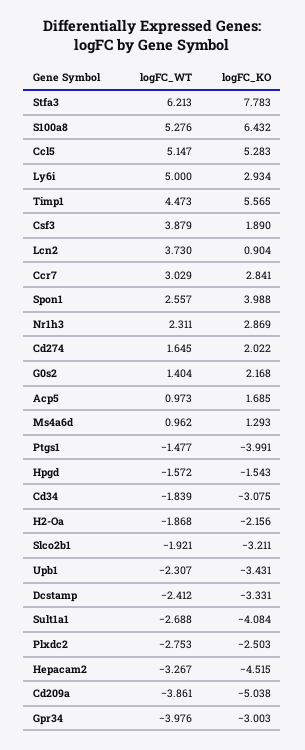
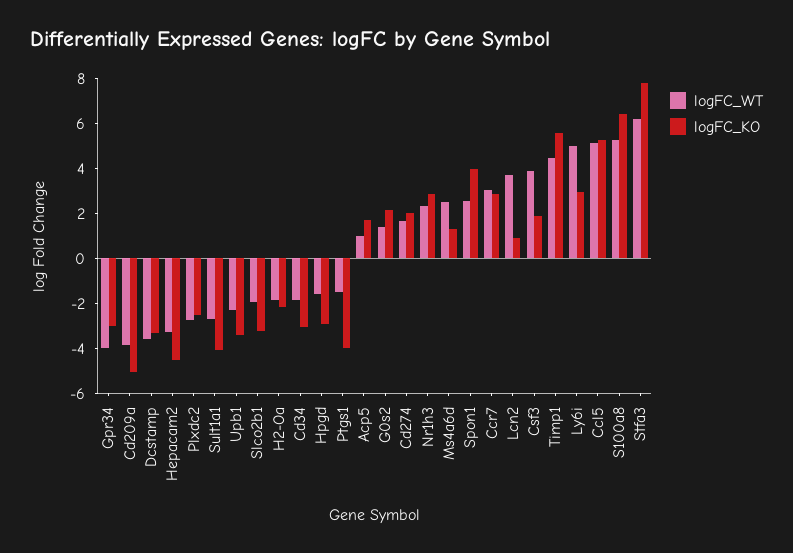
logFC_WT, Ms4a6d: 0.962 -> 2.5
logFC_KO, Hpgd: -1.543 -> -3
logFC_WT, Dcstamp: -2.412 -> -3.5

